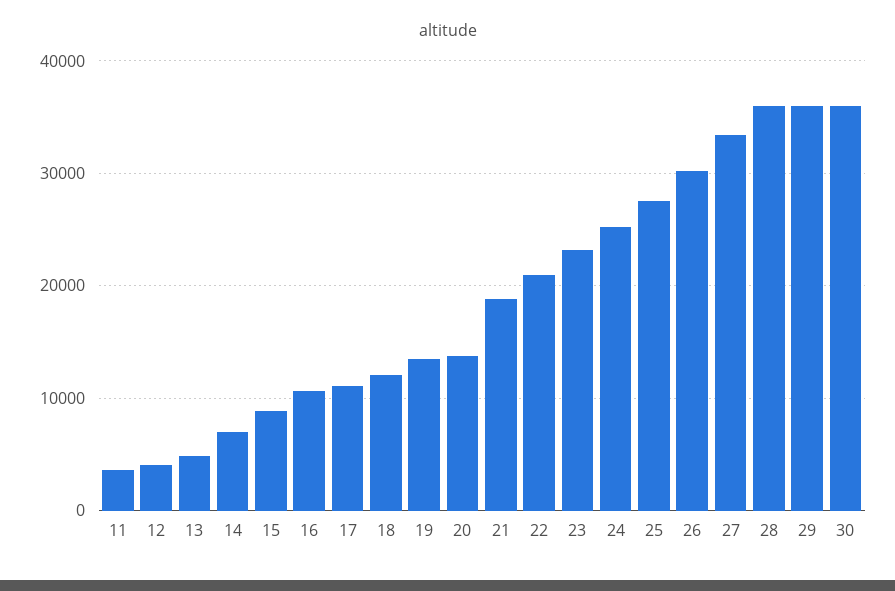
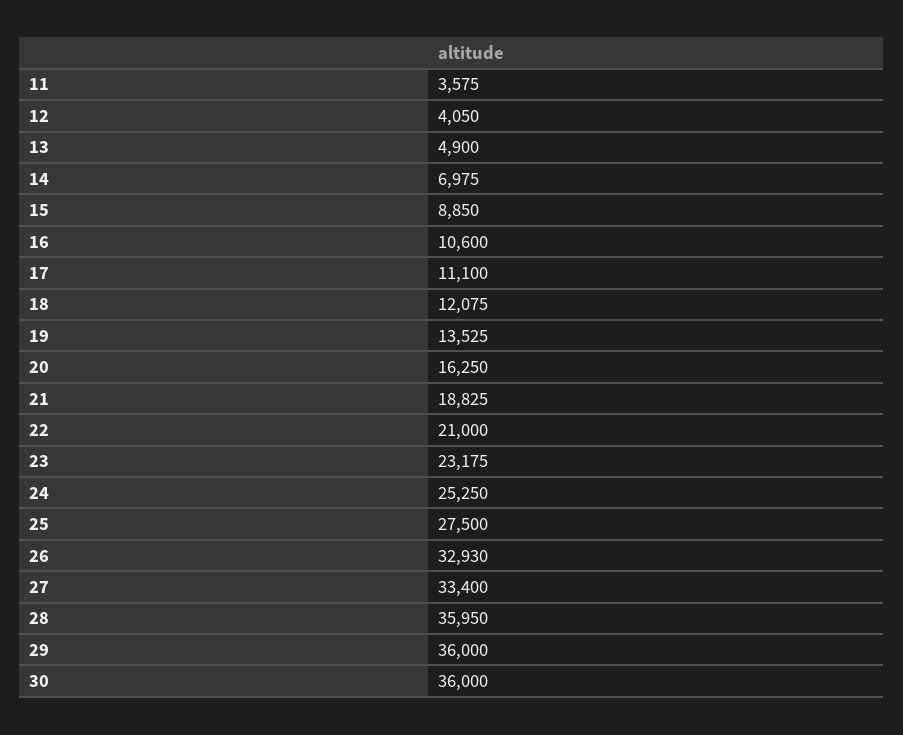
20: 14000 -> 16250
26: 30000 -> 32930

